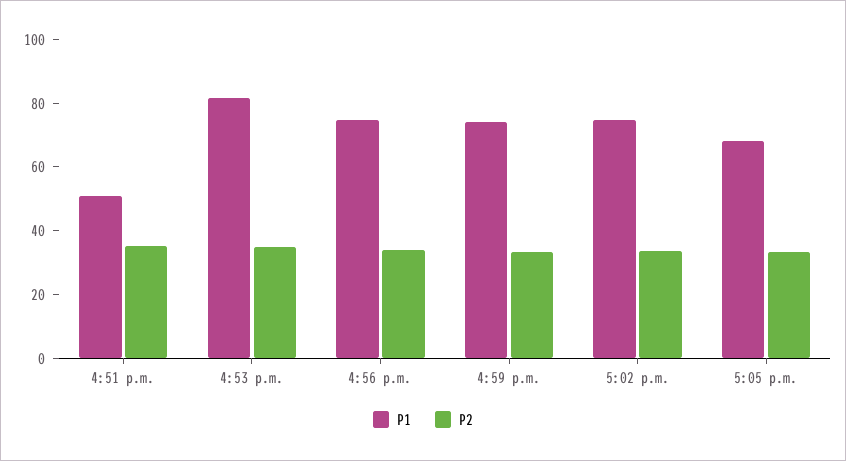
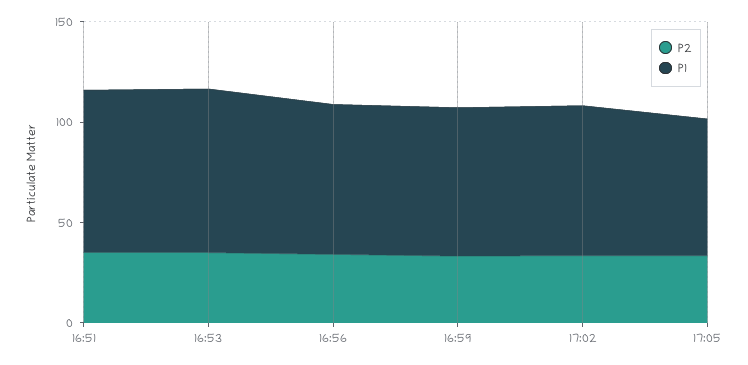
P1, 4:51 p.m.: 50 -> 80

